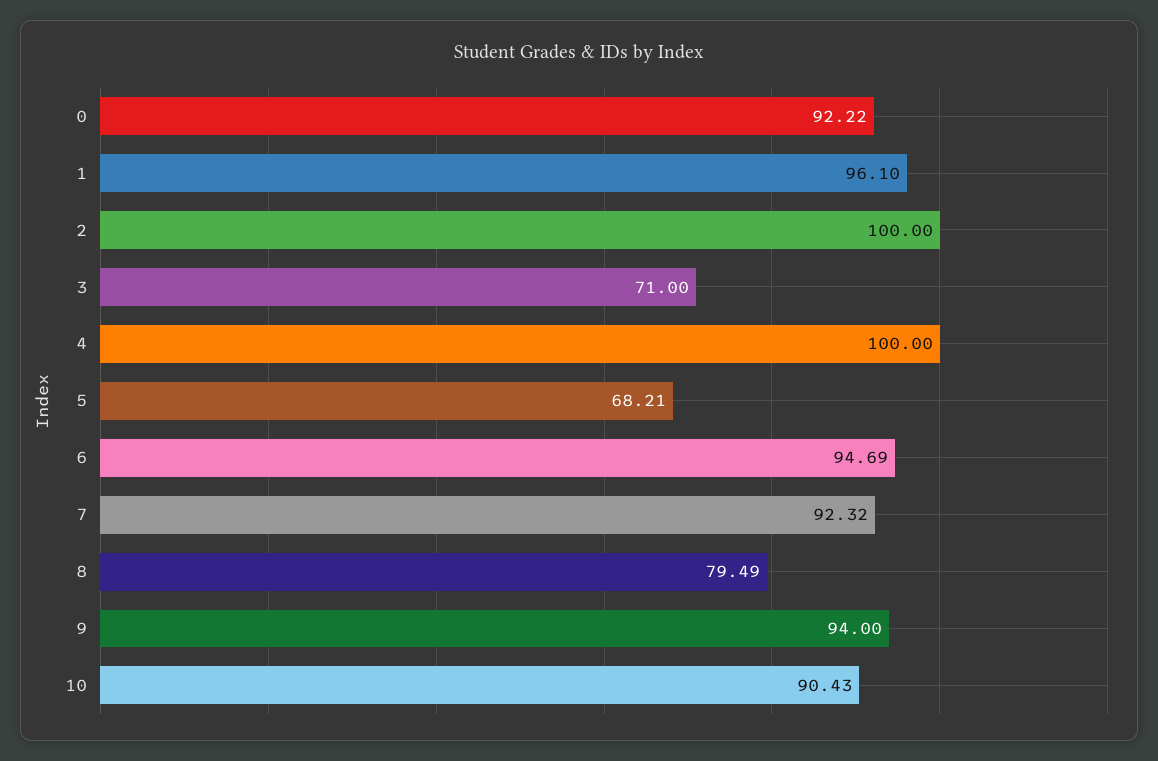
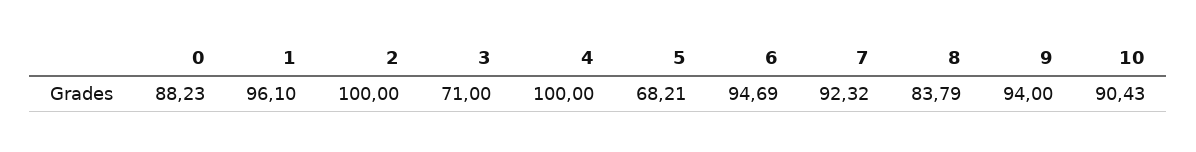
0: 92.22 -> 88.23
8: 79.49 -> 83.79

